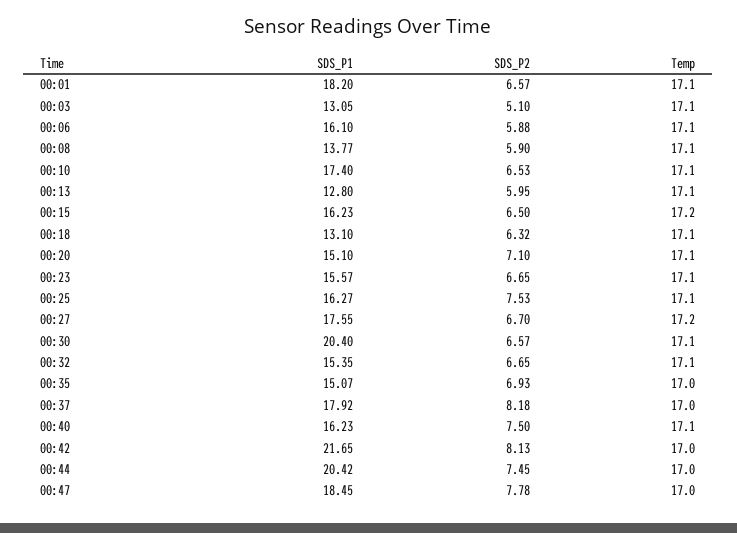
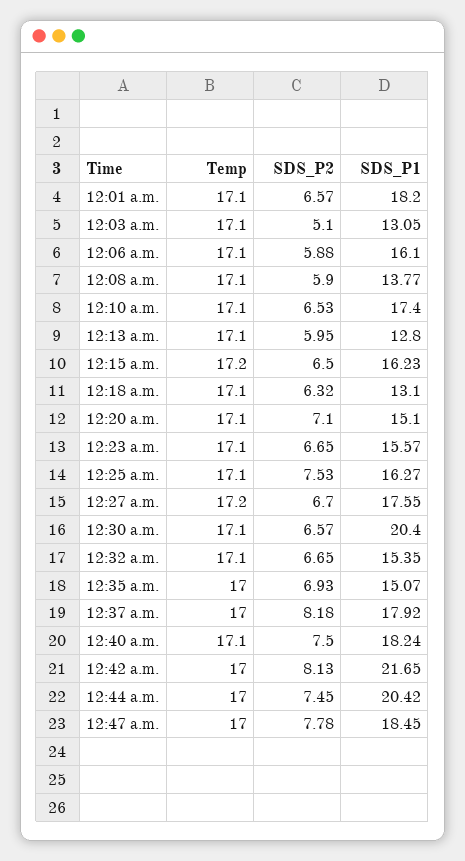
SDS_P1, 00:40: 16.23 -> 18.24

